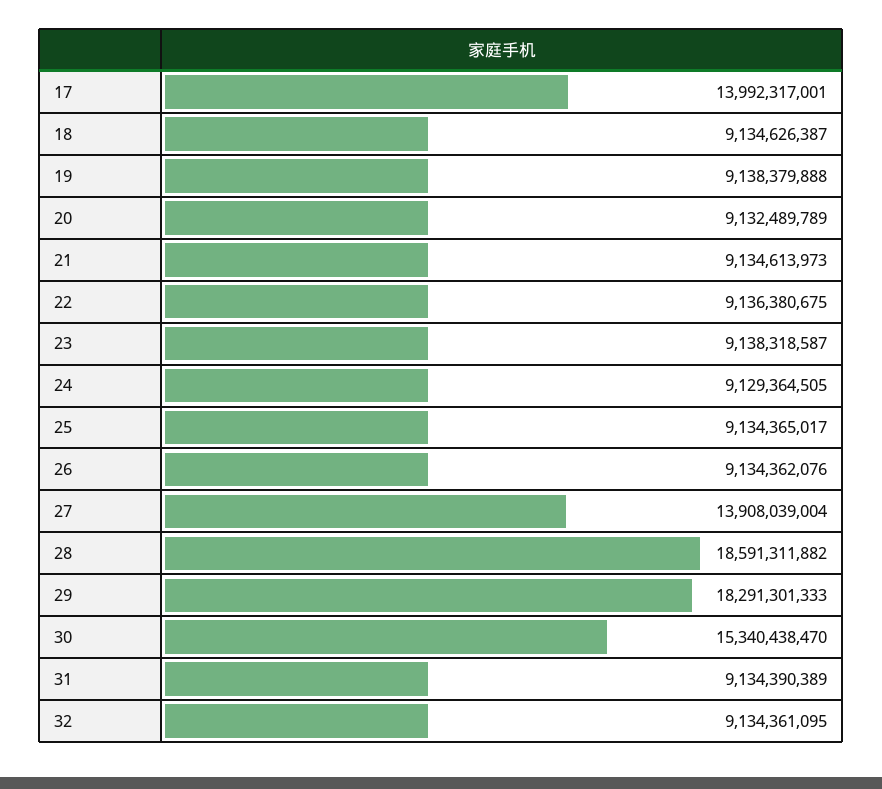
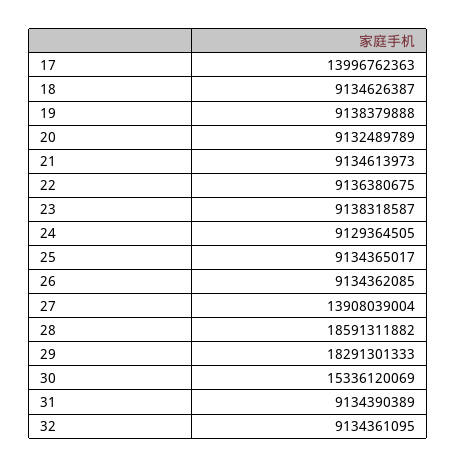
17: 13992317001 -> 13996762363
26: 9134362076 -> 9134362085
30: 15340438470 -> 15336120069

